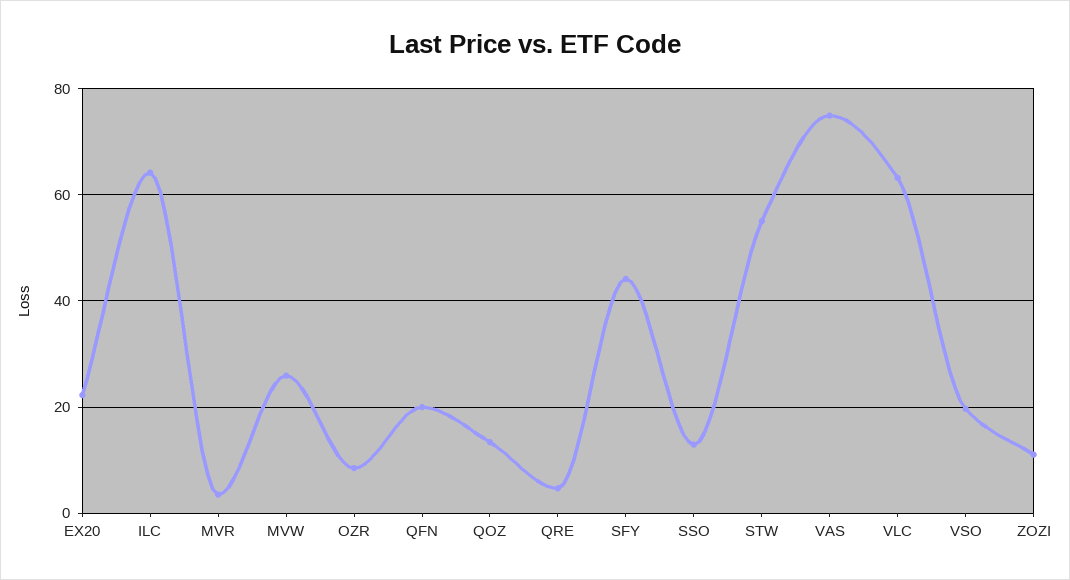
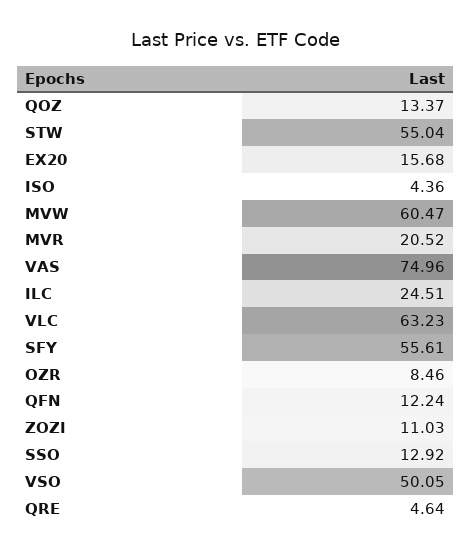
EX20: 22 -> 15.68
ILC: 64 -> 24.51
MVR: 4 -> 20.52
MVW: 26 -> 60.47
QFN: 20 -> 12.24
SFY: 44 -> 55.61
VSO: 20 -> 50.05
ISO: none -> 4.36

